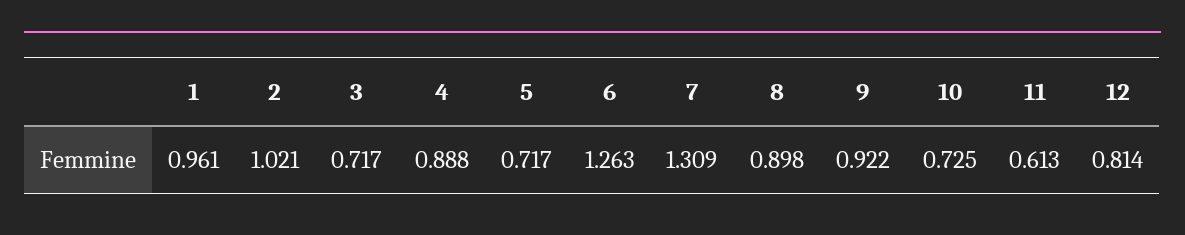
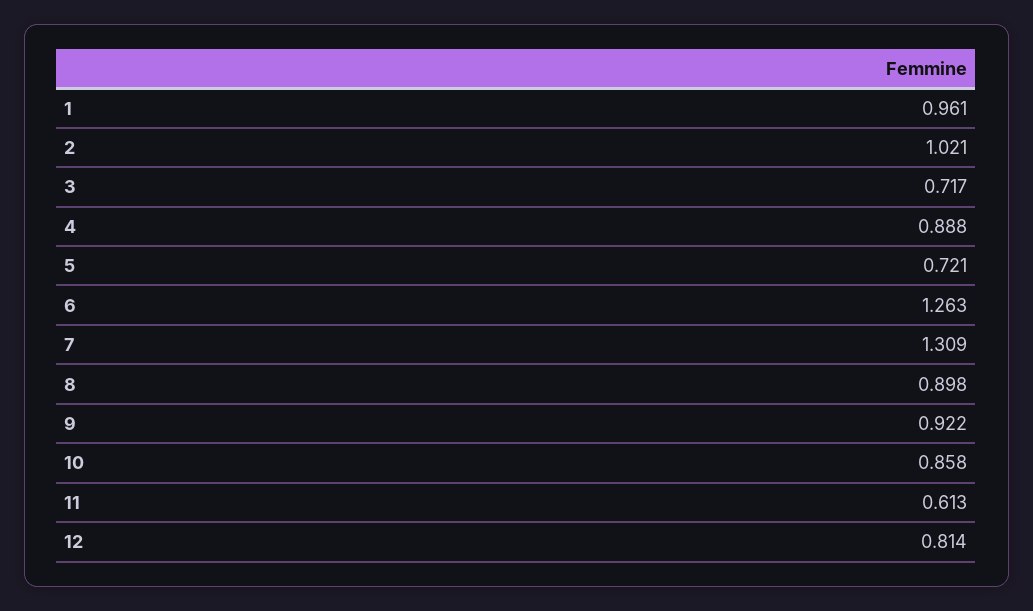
5: 0.717 -> 0.721
10: 0.725 -> 0.858

